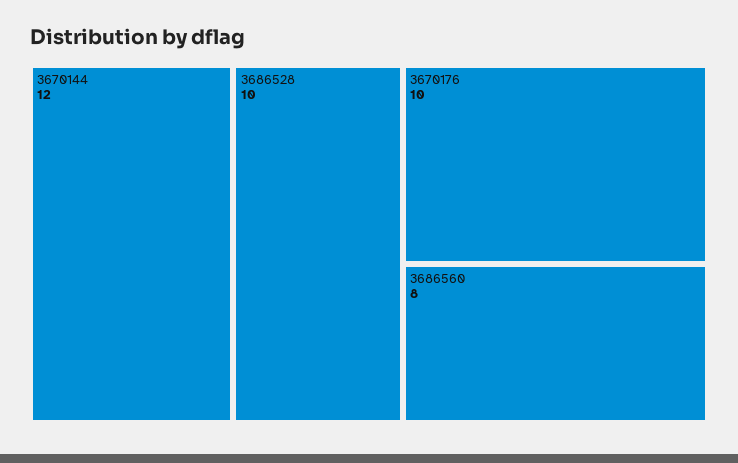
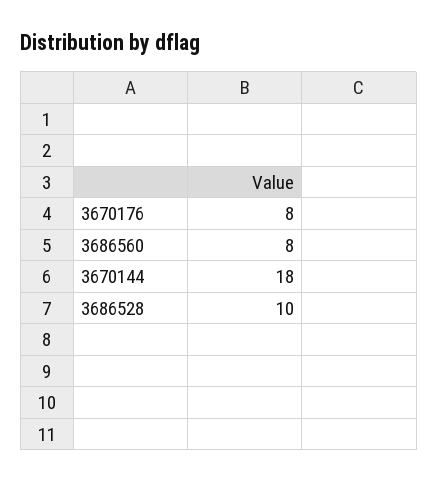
3670144: 12 -> 18
3670176: 10 -> 8

